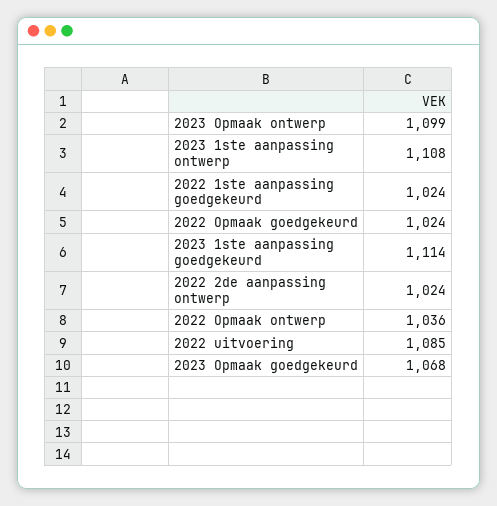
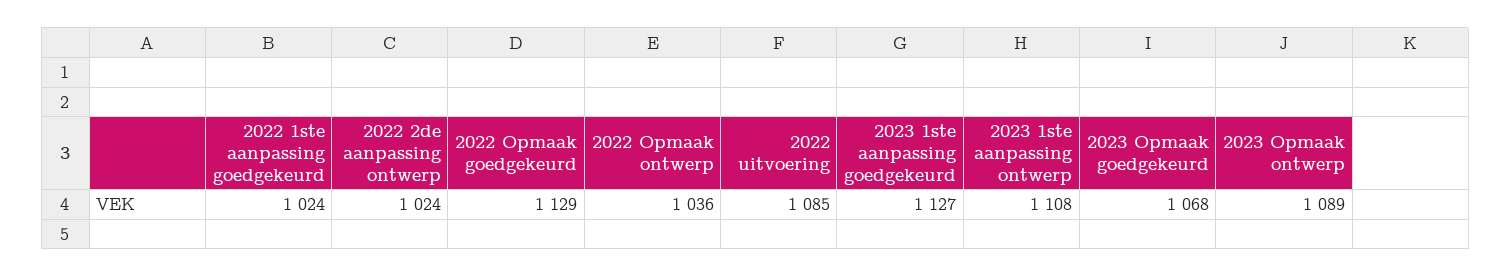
2023 Opmaak ontwerp: 1099 -> 1089
2022 Opmaak goedgekeurd: 1024 -> 1129
2023 1ste aanpassing goedgekeurd: 1114 -> 1127

